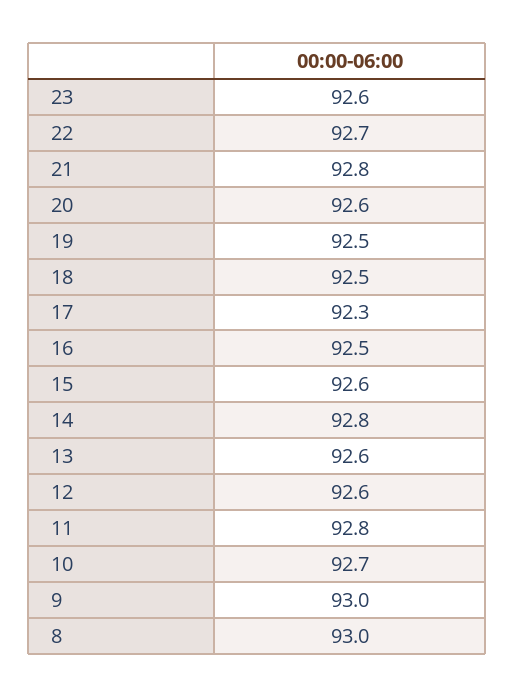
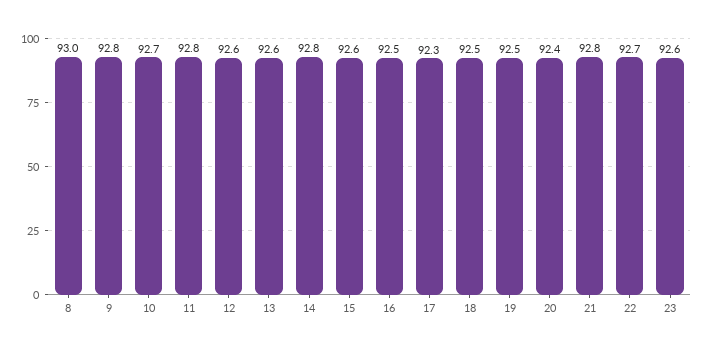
20: 92.6 -> 92.4
9: 93 -> 92.8

